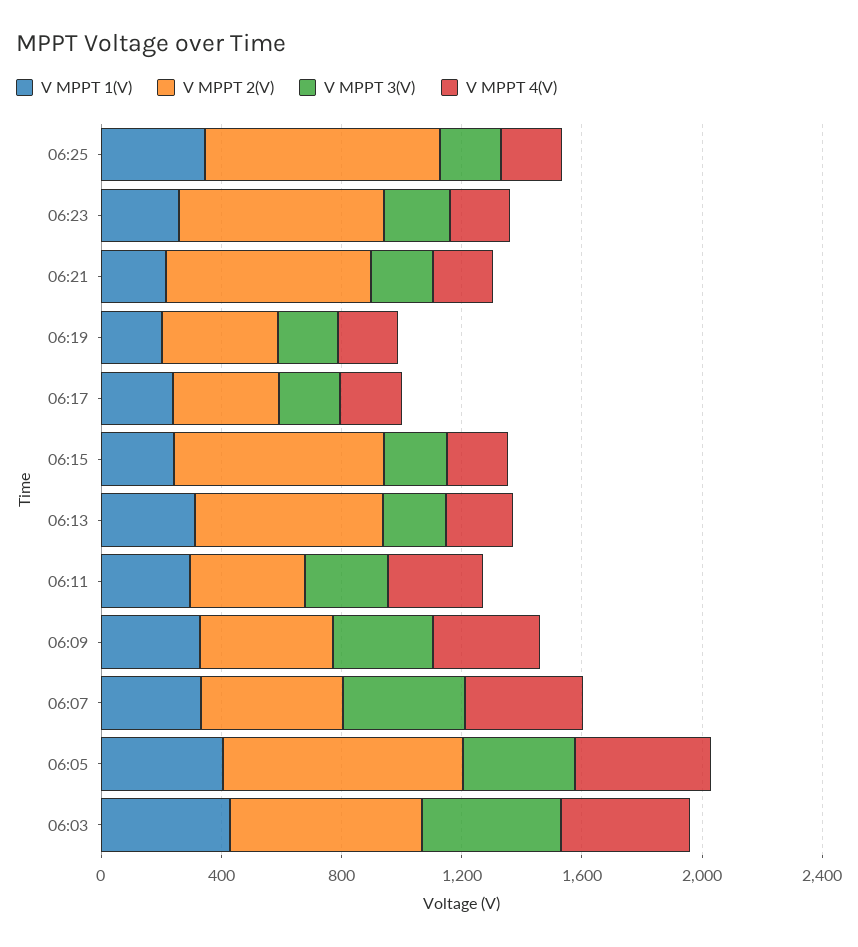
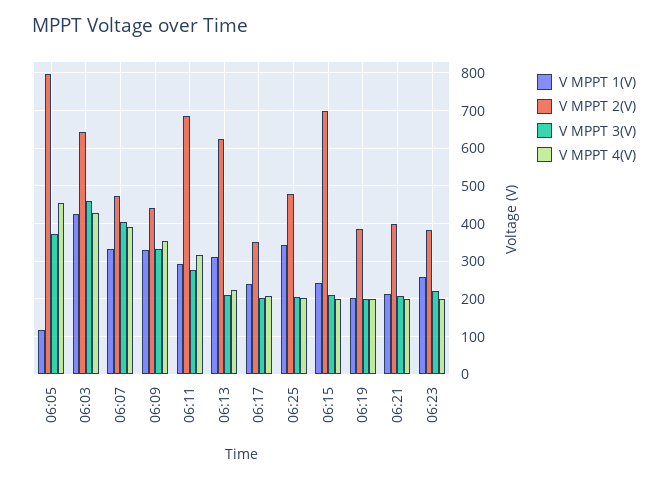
V MPPT 2(V), 06:25: 800 -> 480
V MPPT 2(V), 06:23: 700 -> 380
V MPPT 2(V), 06:21: 700 -> 400
V MPPT 2(V), 06:11: 400 -> 680
V MPPT 1(V), 06:05: 400 -> 120

